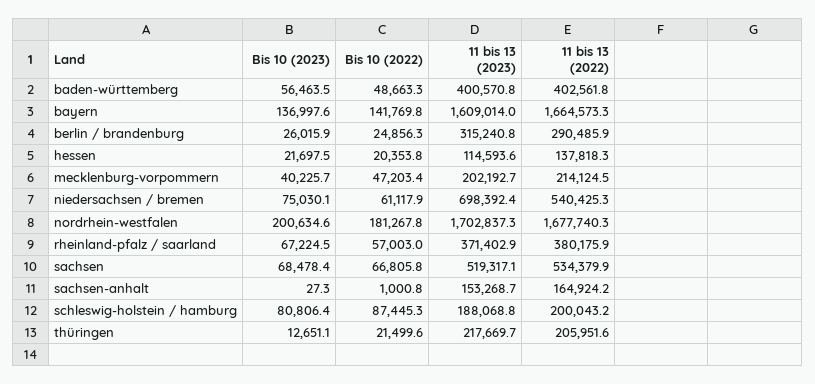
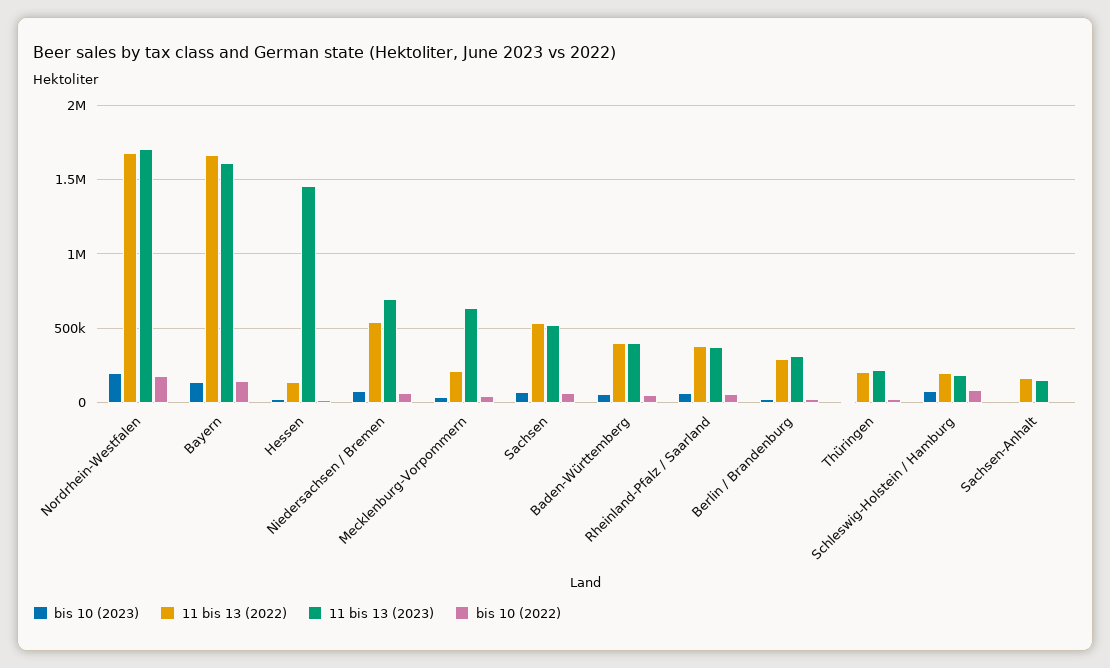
11 bis 13 (2023), hessen: 114593.6 -> 1450000
11 bis 13 (2023), mecklenburg-vorpommern: 202192.7 -> 650000

